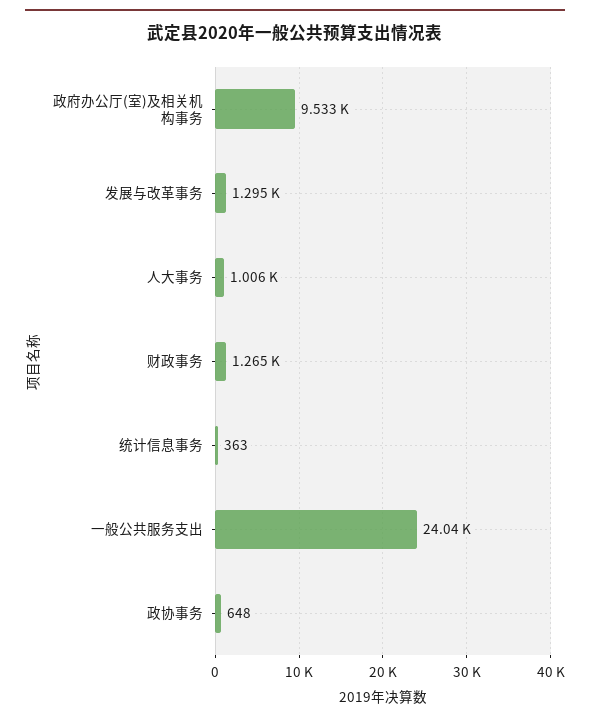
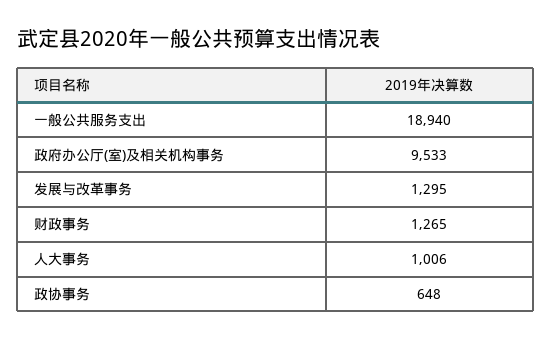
统计信息事务: 363 -> none
一般公共服务支出: 24040 -> 18940

